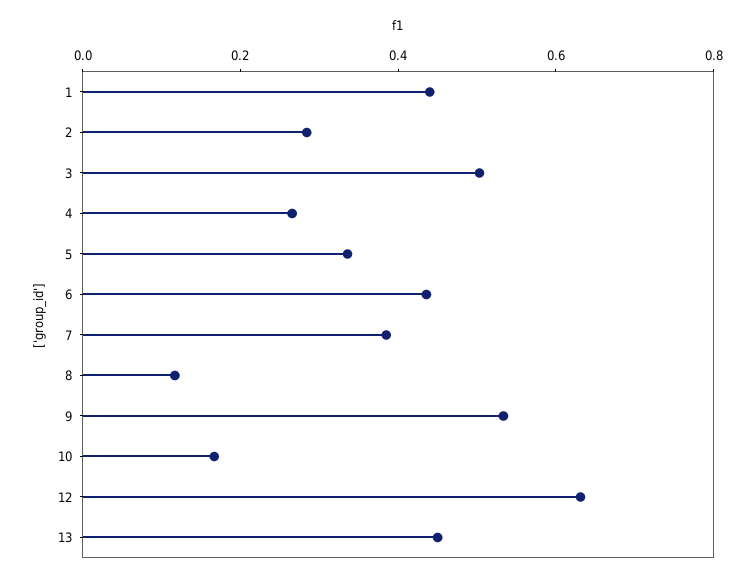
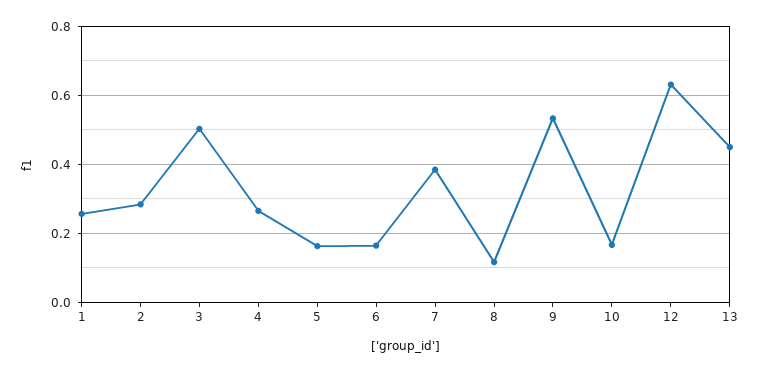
1: 0.45 -> 0.26
5: 0.35 -> 0.16
6: 0.45 -> 0.16

